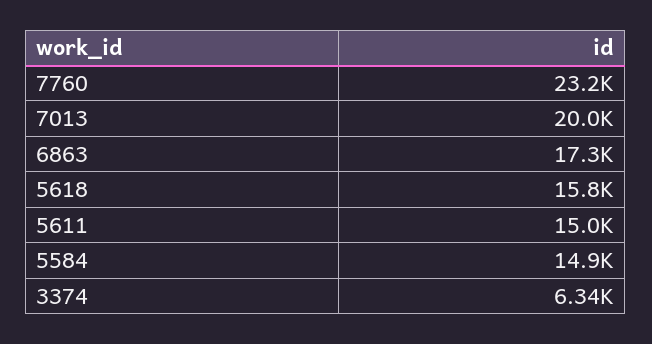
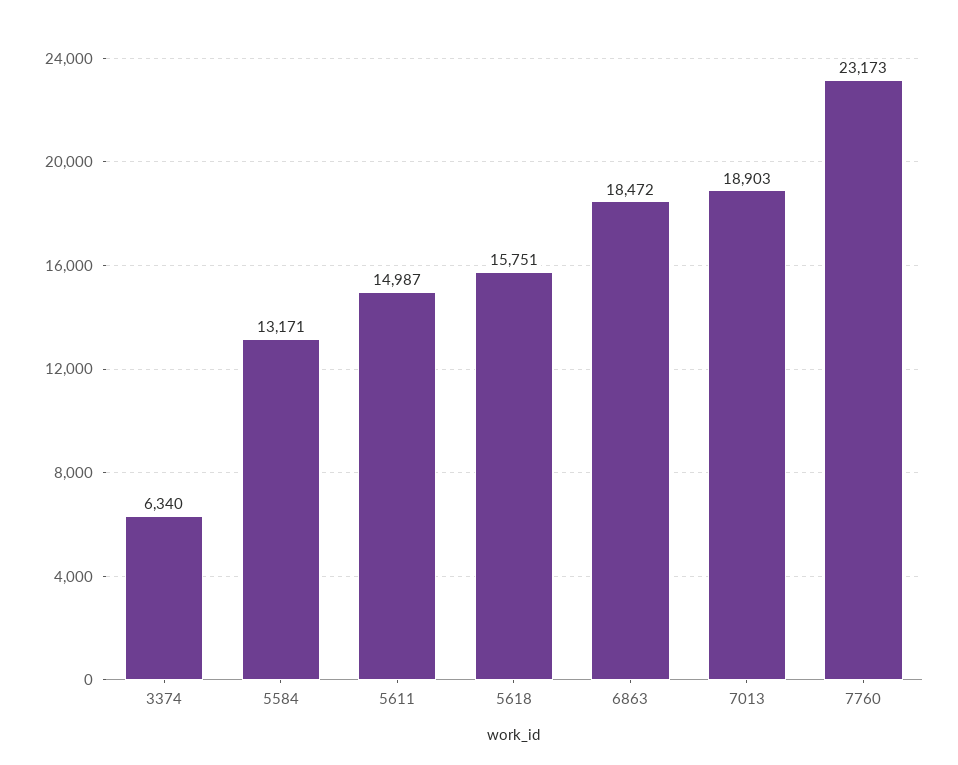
7013: 20000 -> 18903
6863: 17300 -> 18472
5584: 14900 -> 13171

